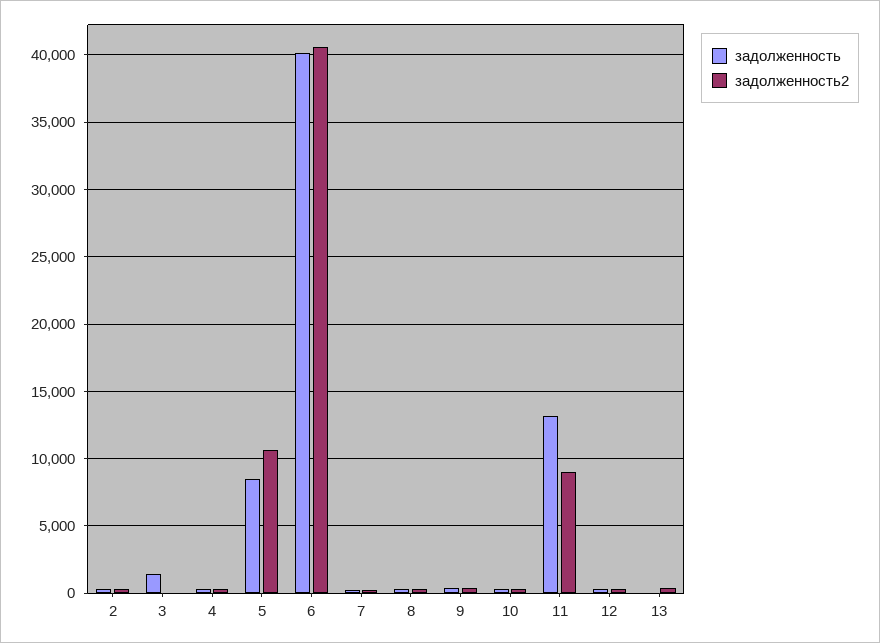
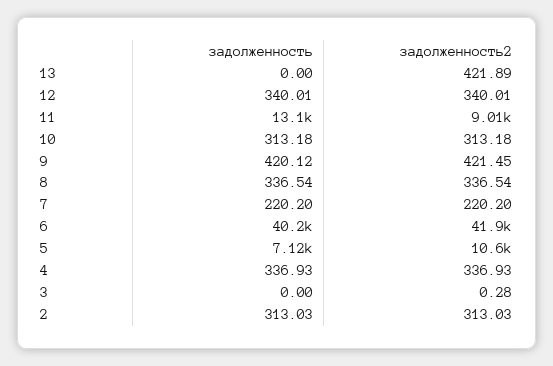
задолженность, 3: 1500 -> 0
задолженность, 5: 8500 -> 7120
задолженность2, 6: 40500 -> 41900

